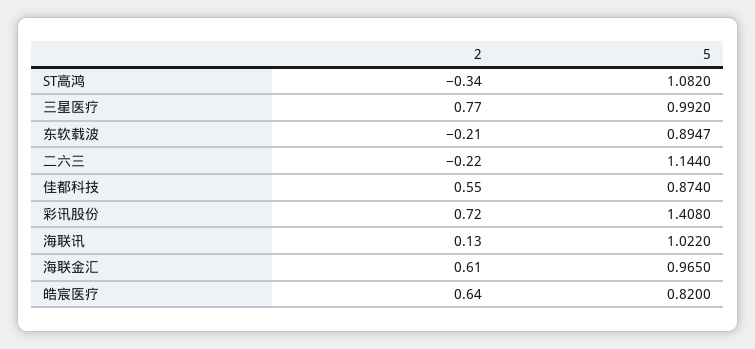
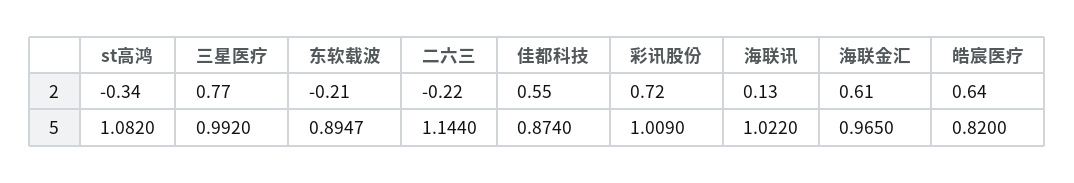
5, 彩讯股份: 1.408 -> 1.009

